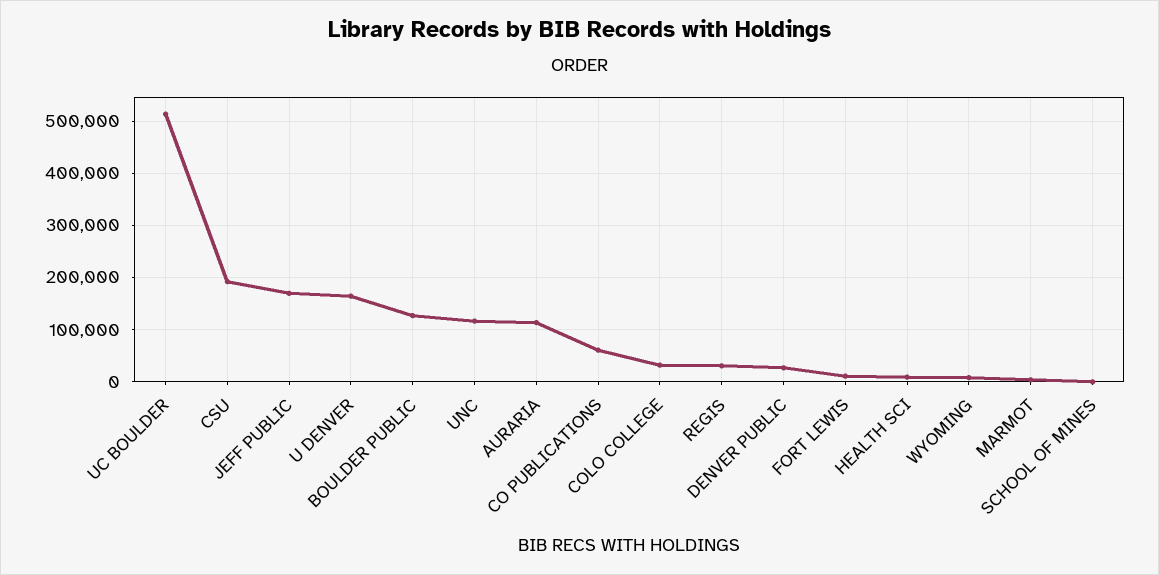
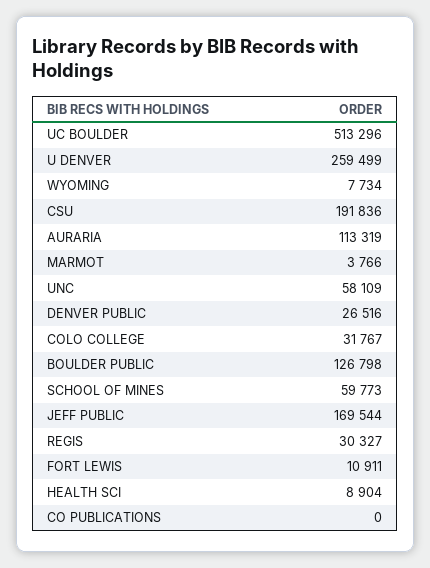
U DENVER: 160000 -> 259499
UNC: 120000 -> 58109
CO PUBLICATIONS: 60000 -> 0
SCHOOL OF MINES: 0 -> 59773

